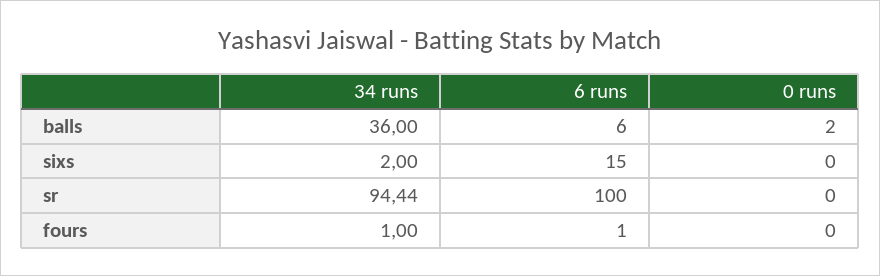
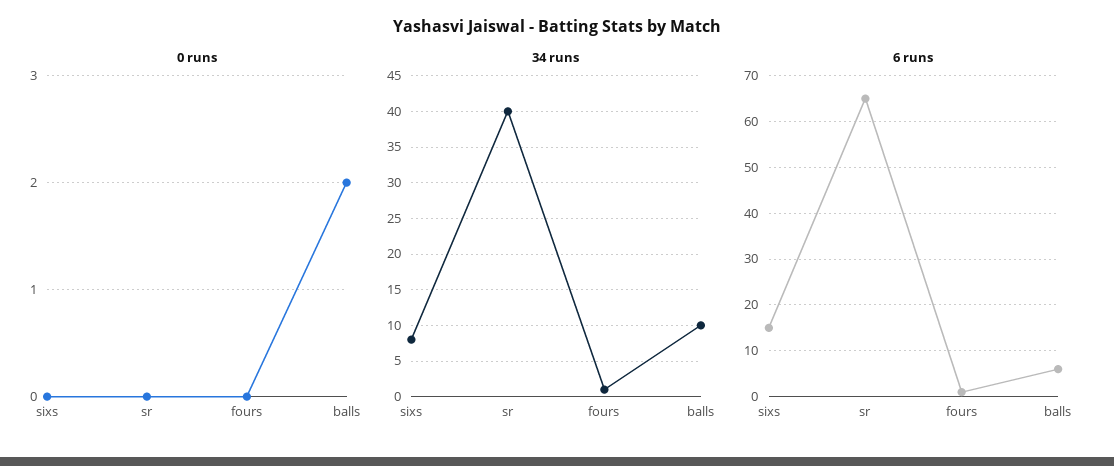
34 runs, balls: 36 -> 10
34 runs, sixs: 2 -> 8
34 runs, sr: 94.44 -> 40
6 runs, sr: 100 -> 65

